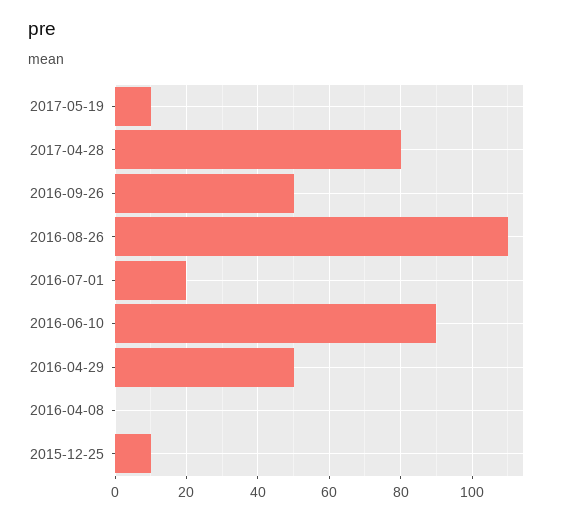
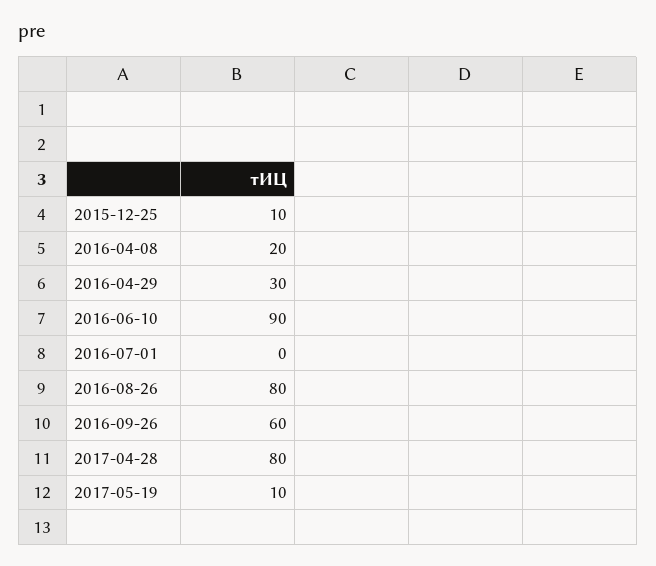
2016-09-26: 50 -> 60
2016-08-26: 110 -> 80
2016-07-01: 20 -> 0
2016-04-29: 50 -> 30
2016-04-08: 0 -> 20

